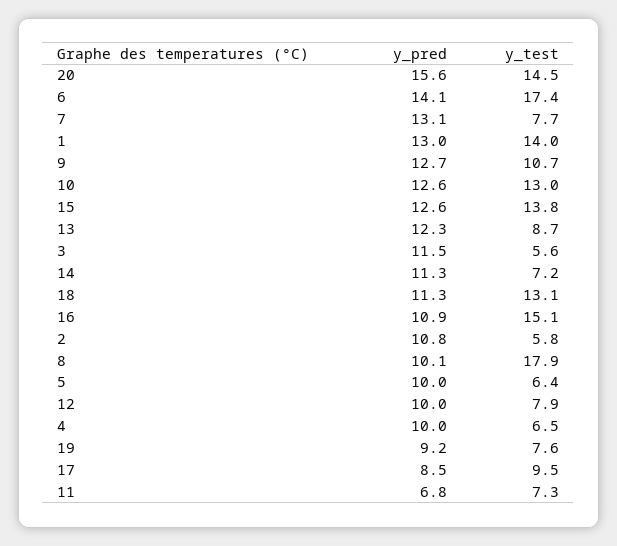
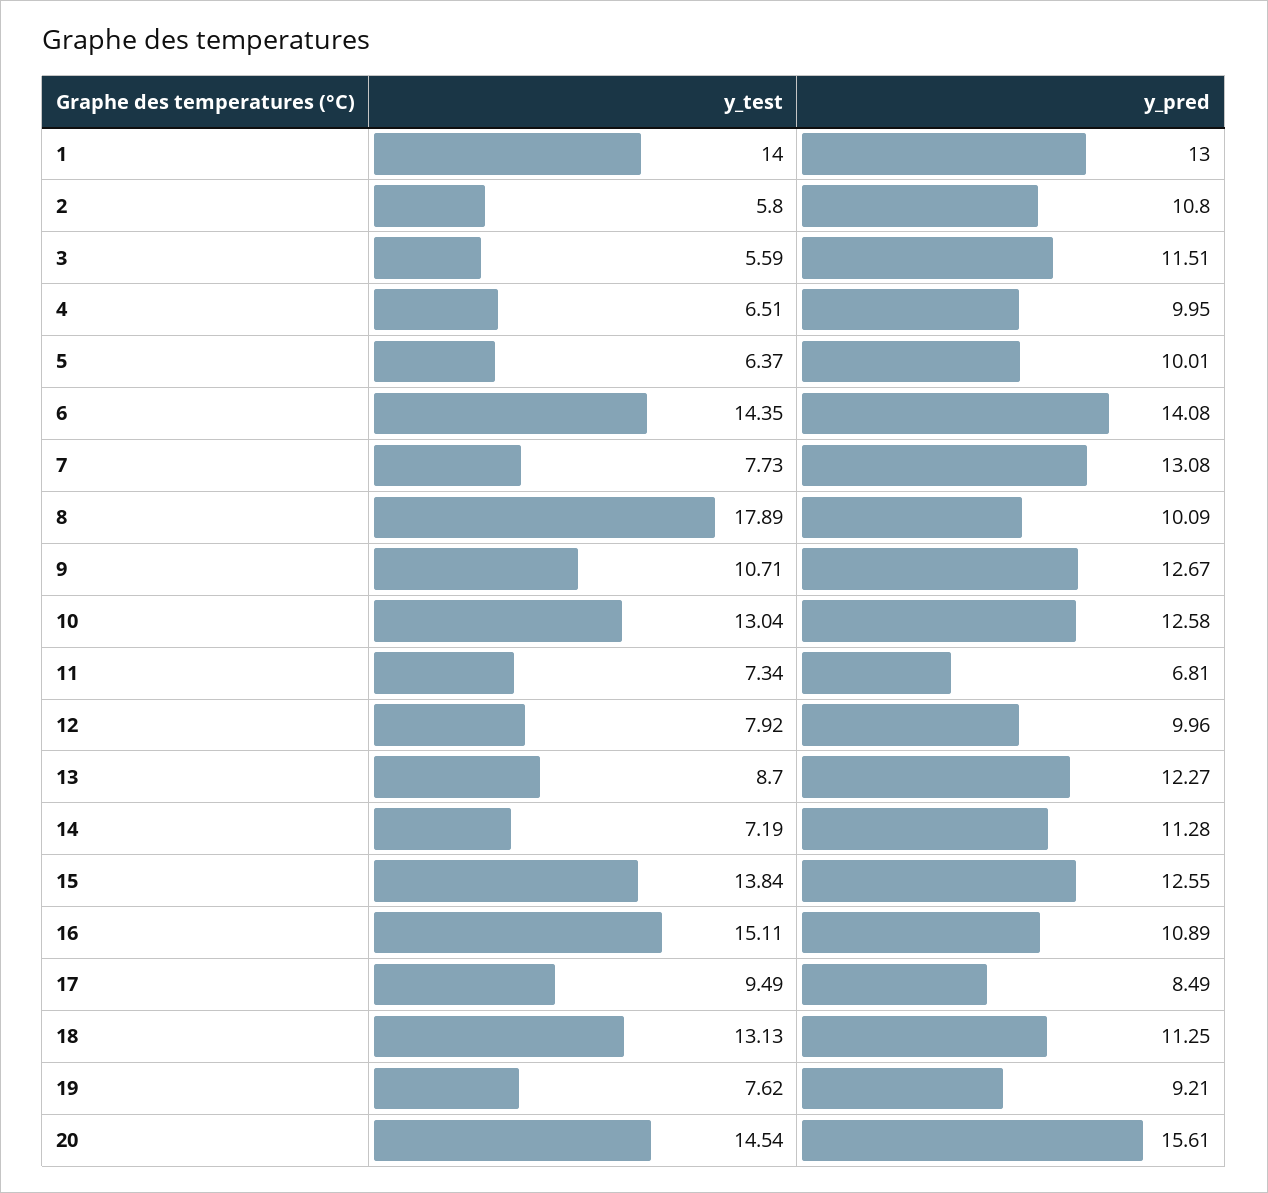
y_test, 6: 17.4 -> 14.35

